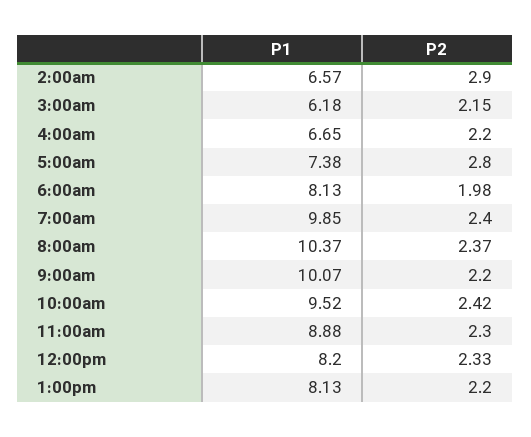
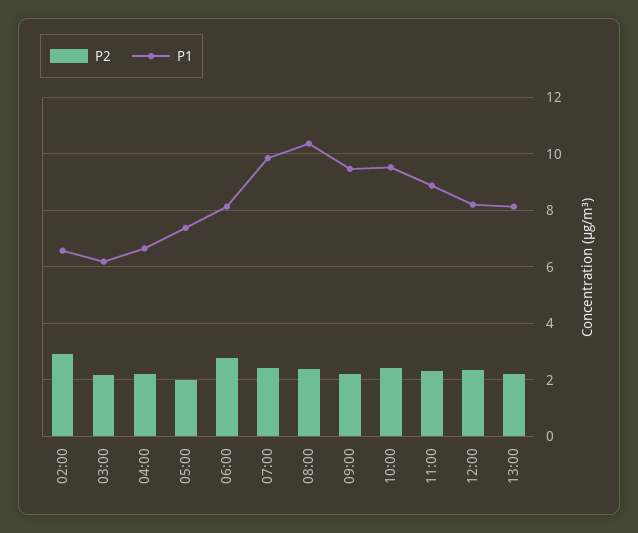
P2, 5:00am: 2.8 -> 2
P2, 6:00am: 1.98 -> 2.75
P1, 9:00am: 10.07 -> 9.5

